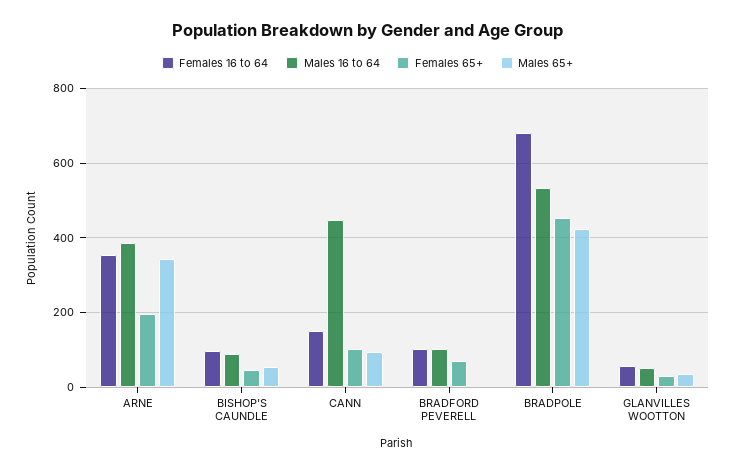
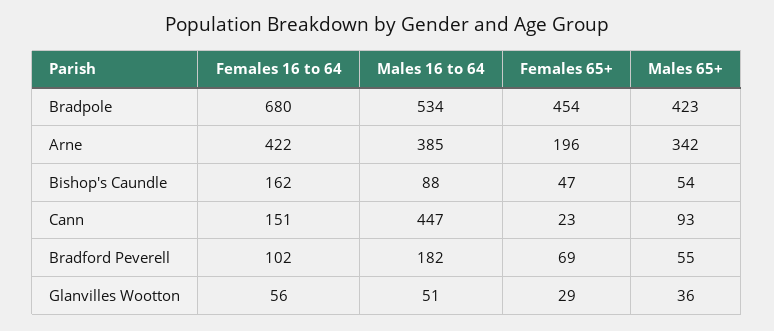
Females 16 to 64, ARNE: 360 -> 422
Females 16 to 64, BISHOP'S CAUNDLE: 100 -> 162
Females 65+, CANN: 100 -> 23
Males 16 to 64, BRADFORD PEVERELL: 100 -> 182
Males 65+, BRADFORD PEVERELL: 0 -> 55

